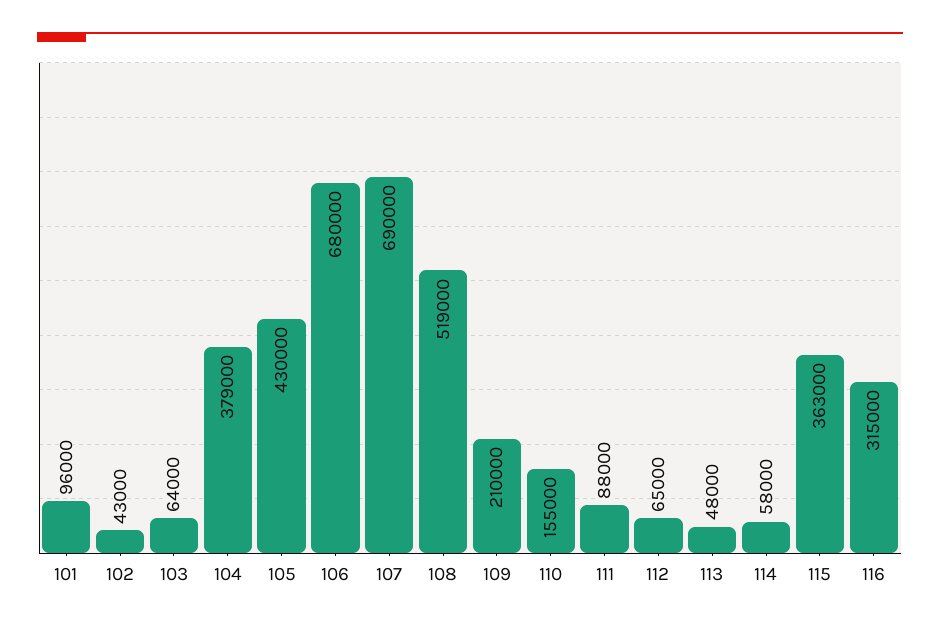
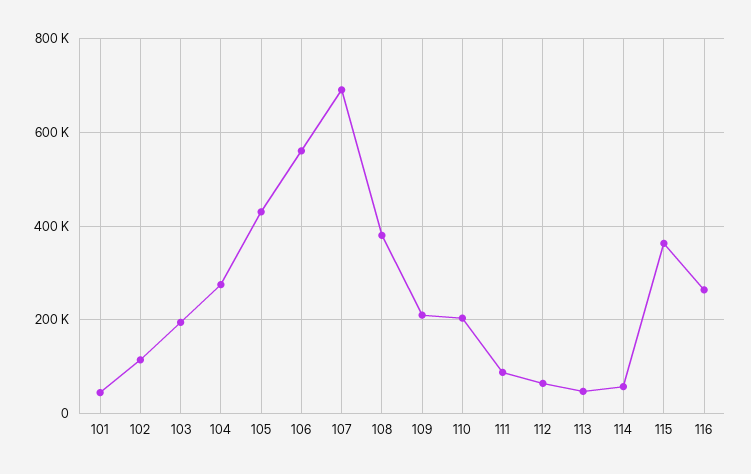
101: 96000 -> 40000
102: 43000 -> 120000
103: 64000 -> 200000
104: 379000 -> 280000
106: 680000 -> 560000
108: 519000 -> 380000
110: 155000 -> 200000
116: 315000 -> 260000

